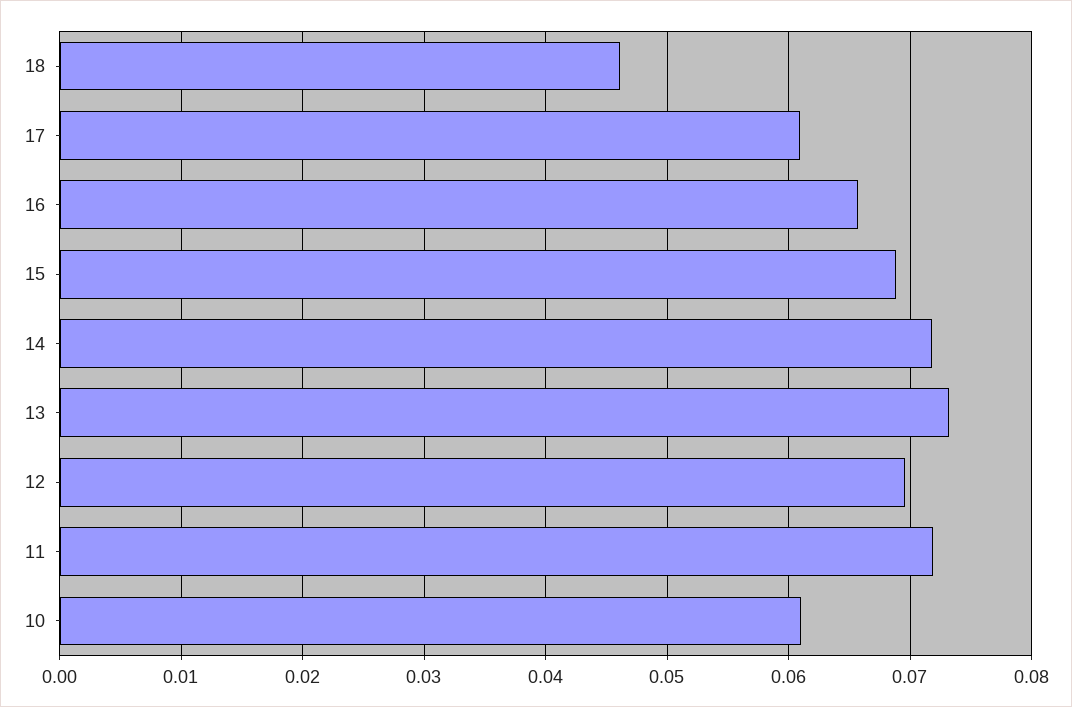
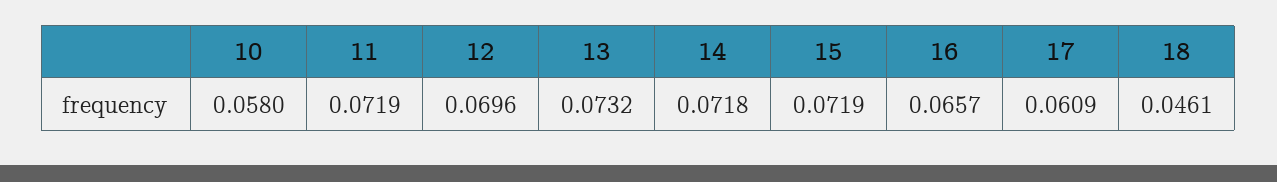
15: 0.069 -> 0.0719
10: 0.061 -> 0.058

